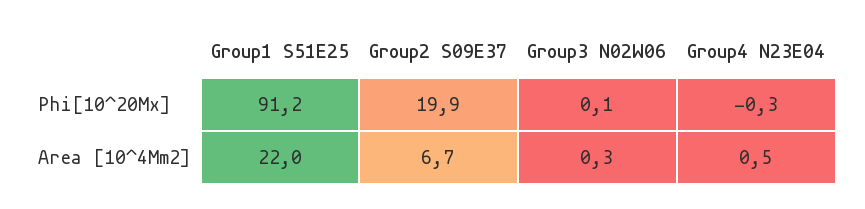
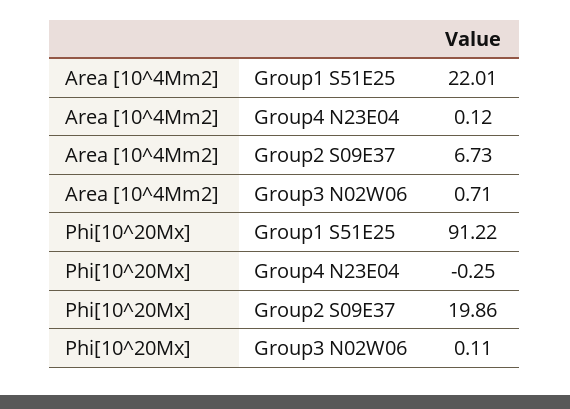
Group3 N02W06, Area [10^4Mm2]: 0.3 -> 0.71
Group4 N23E04, Area [10^4Mm2]: 0.5 -> 0.12

